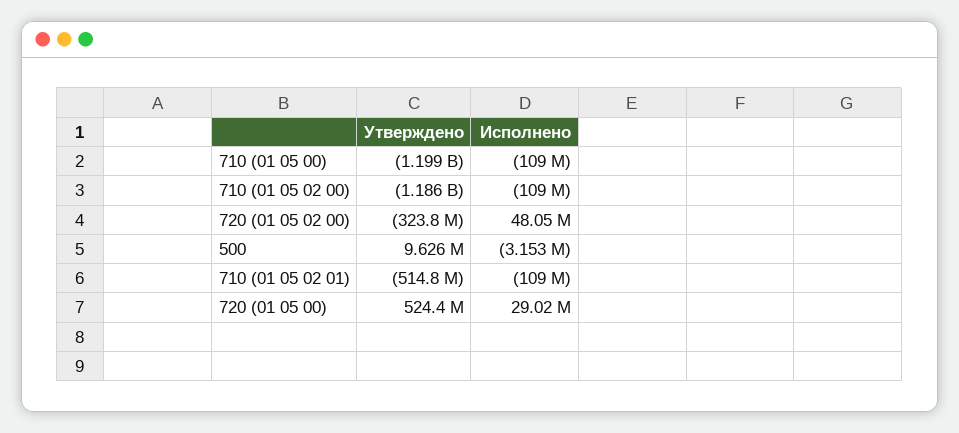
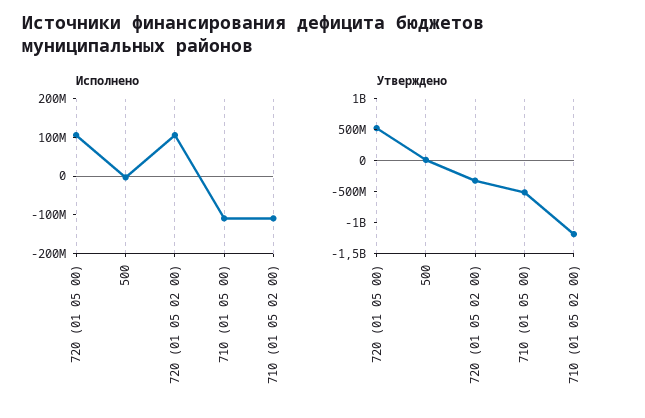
Утверждено, 710 (01 05 00): -1199000000 -> -500000000
Исполнено, 720 (01 05 02 00): 48050000 -> 100000000
Утверждено, 710 (01 05 02 01): -514800000 -> none
Исполнено, 710 (01 05 02 01): -109000000 -> none
Исполнено, 720 (01 05 00): 29020000 -> 100000000

